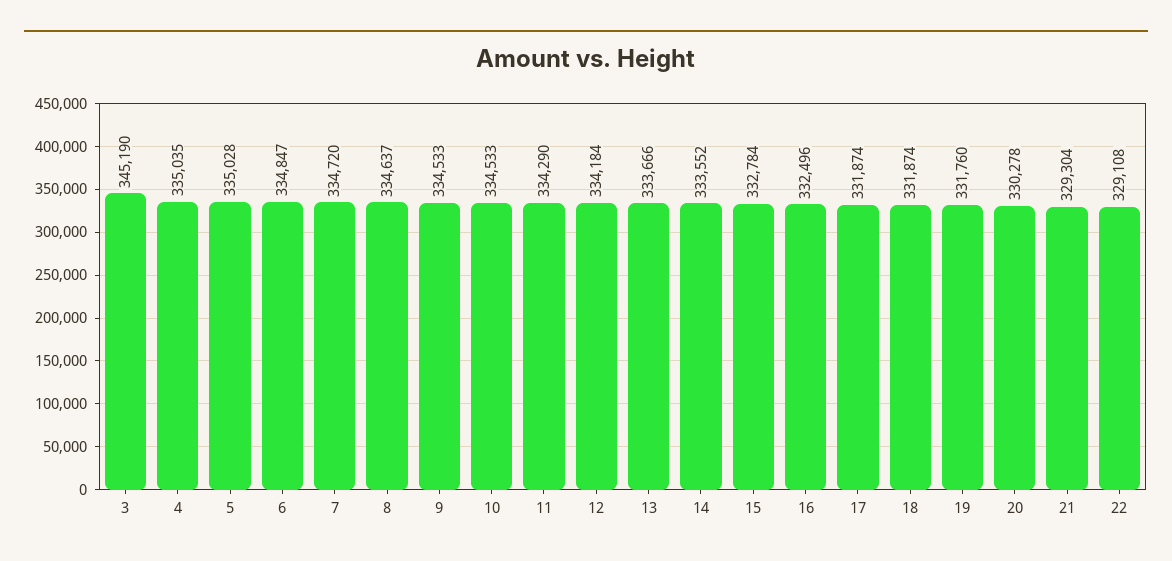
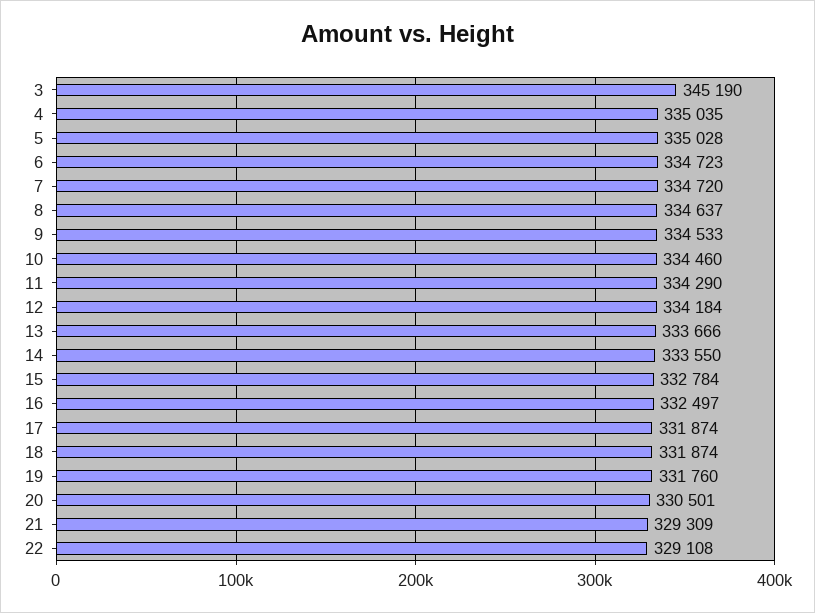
6: 334847 -> 334723
10: 334533 -> 334460
14: 333552 -> 333550
16: 332496 -> 332497
20: 330278 -> 330501
21: 329304 -> 329309

